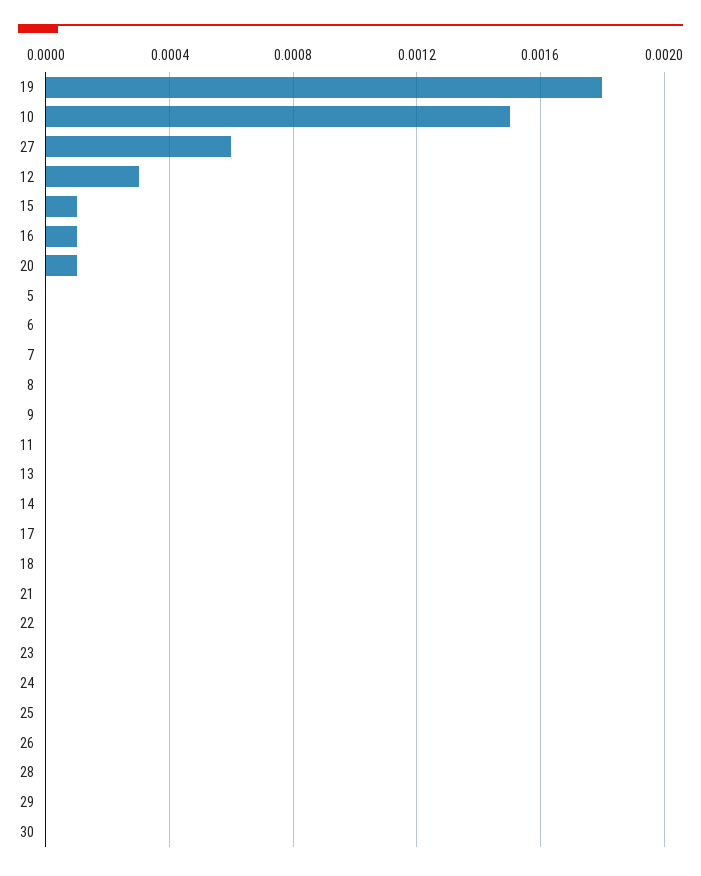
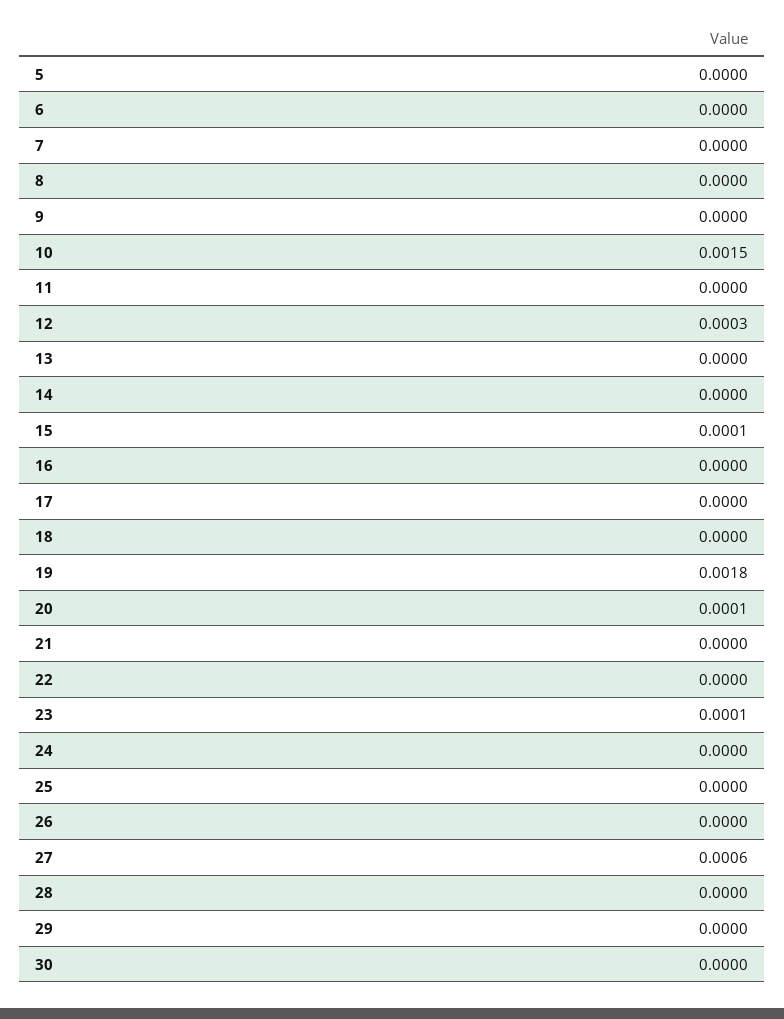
16: 0.0001 -> 0
23: 0 -> 0.0001

